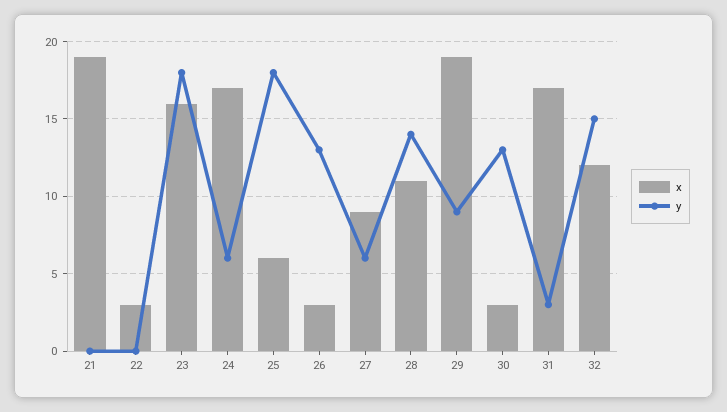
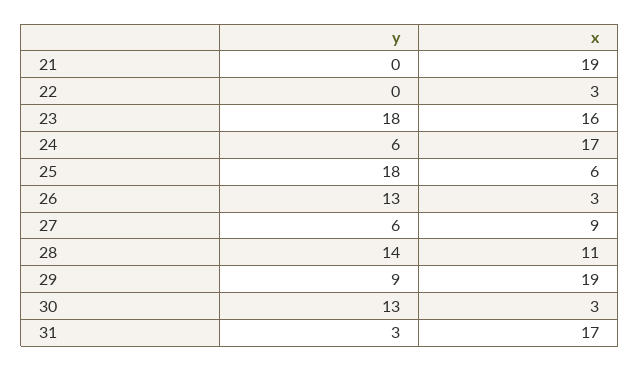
x, 32: 12 -> none
y, 32: 15 -> none

